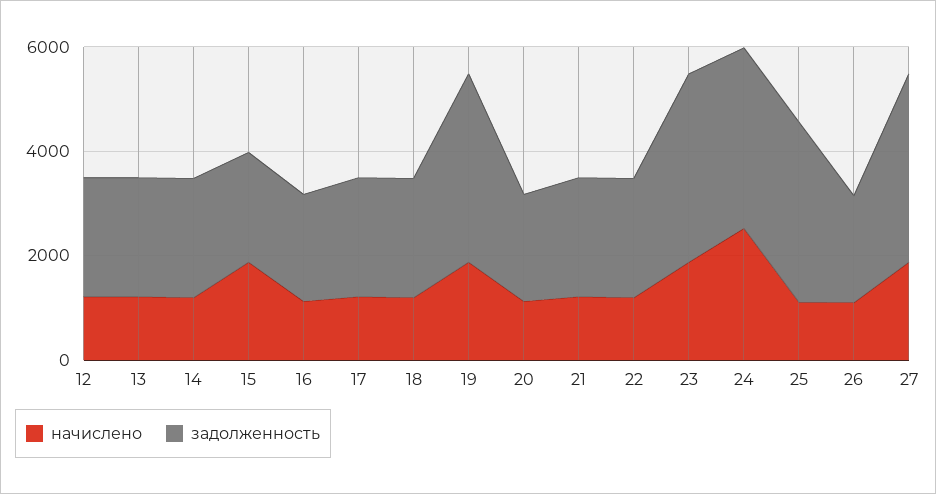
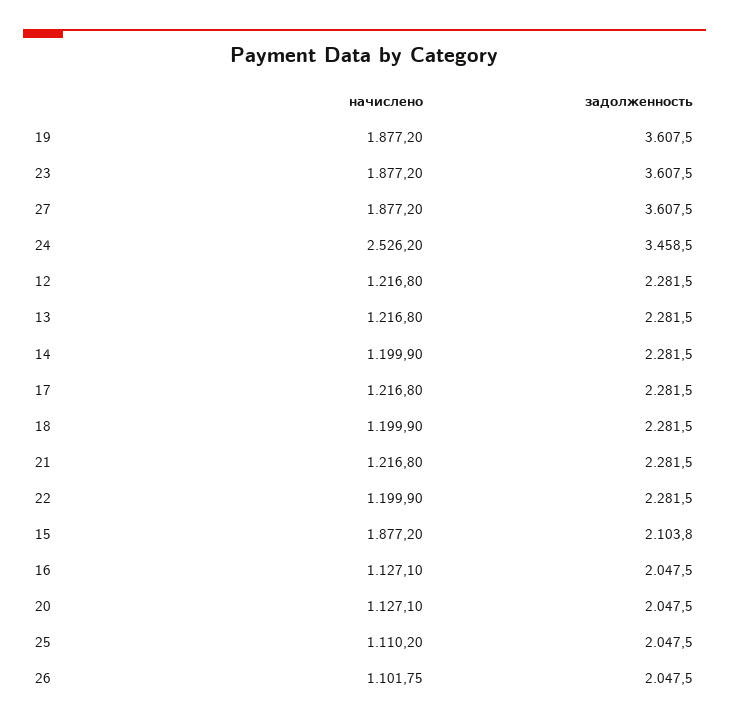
задолженность, 25: 3500 -> 2047.5

